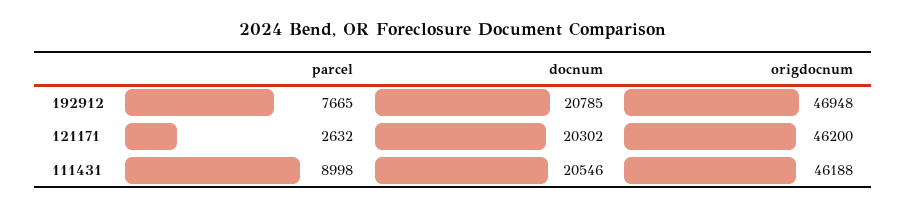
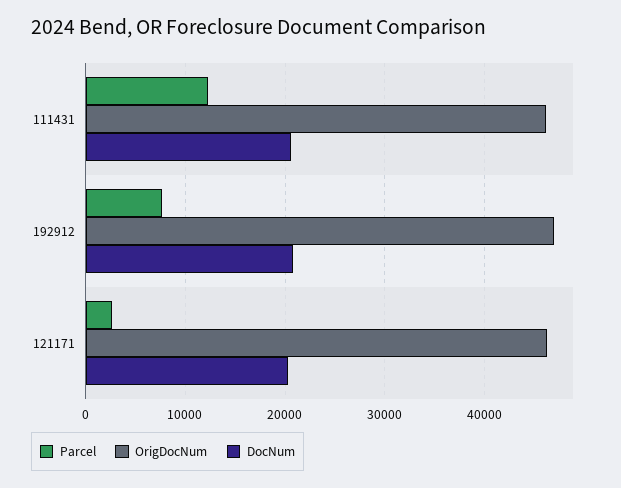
parcel, 111431: 8998 -> 12000

